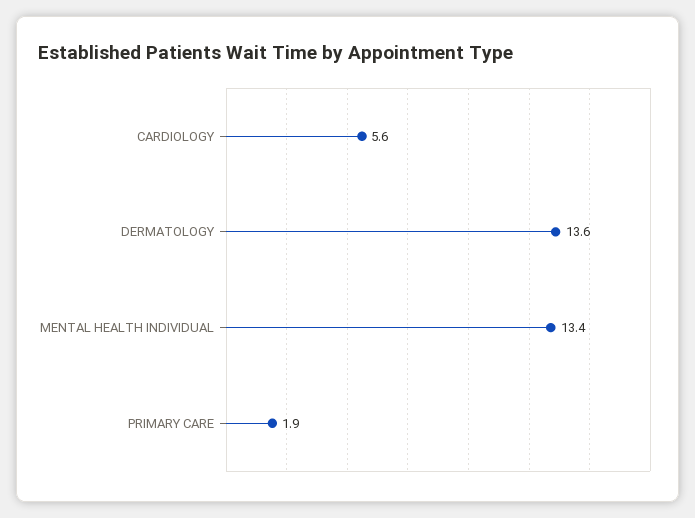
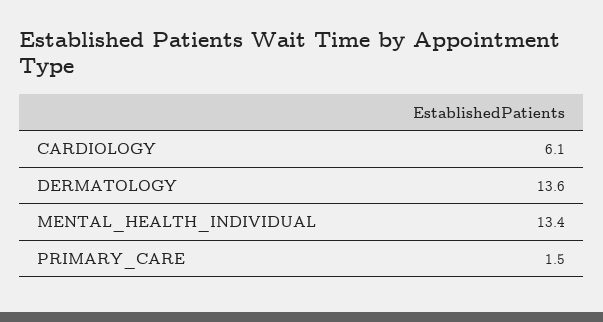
CARDIOLOGY: 5.6 -> 6.1
PRIMARY CARE: 1.9 -> 1.5

